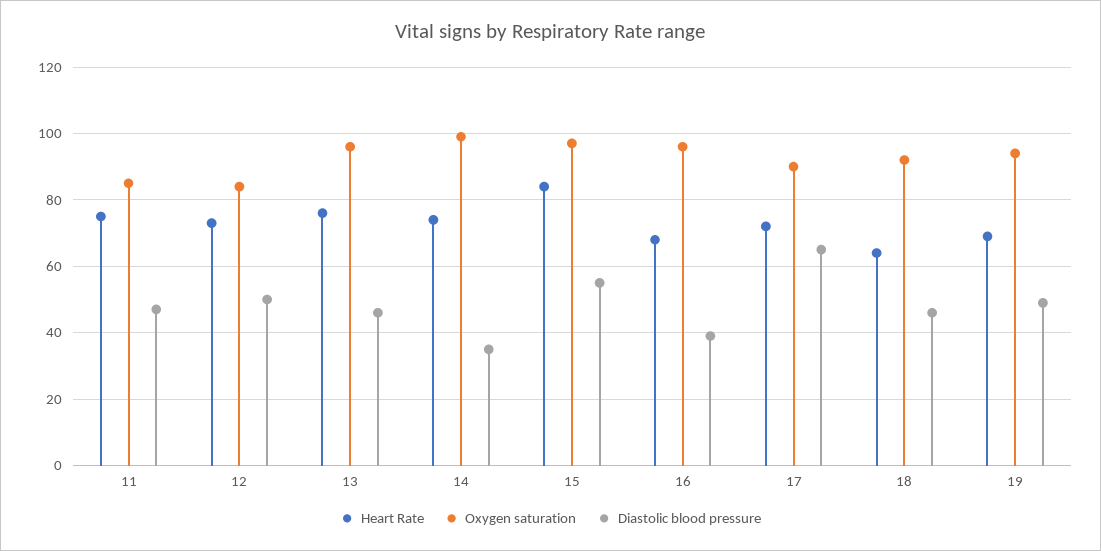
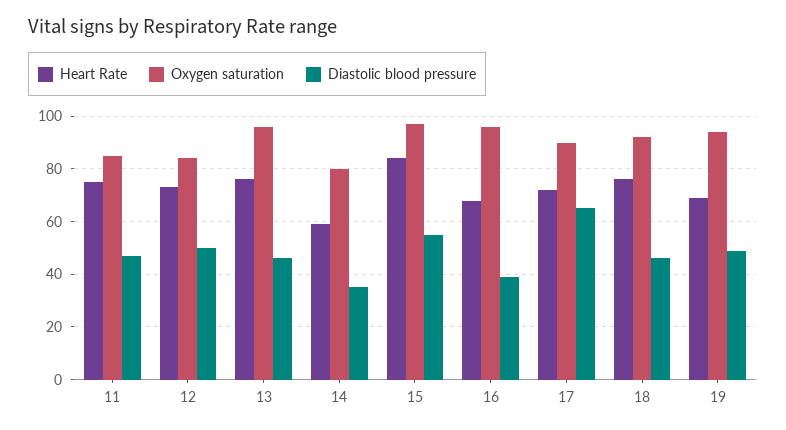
Heart Rate, 14: 75 -> 60
Oxygen saturation, 14: 100 -> 80
Heart Rate, 18: 65 -> 75

